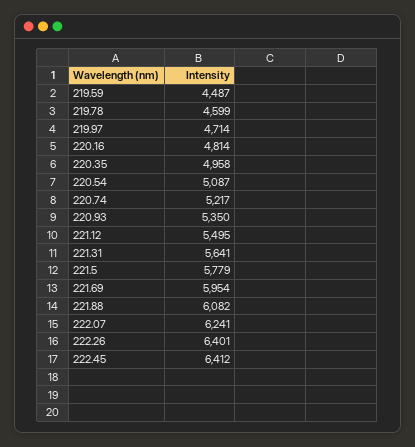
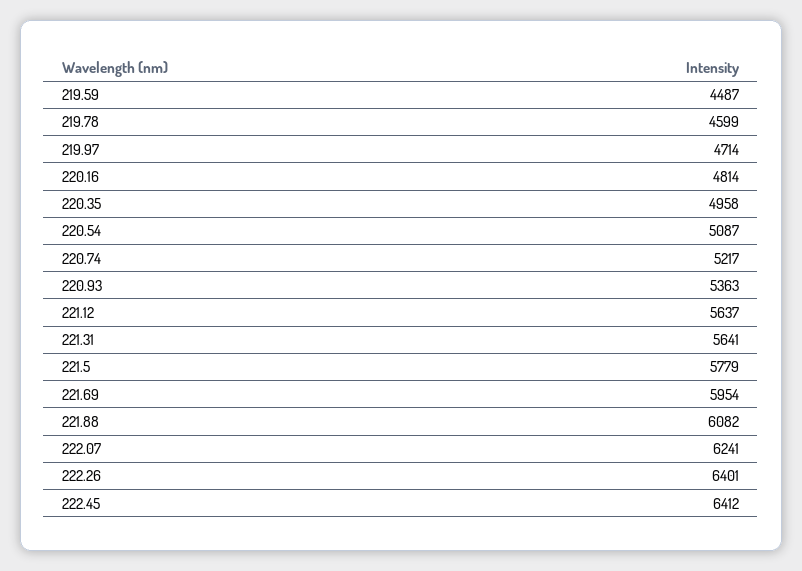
220.93: 5350 -> 5363
221.12: 5495 -> 5637

